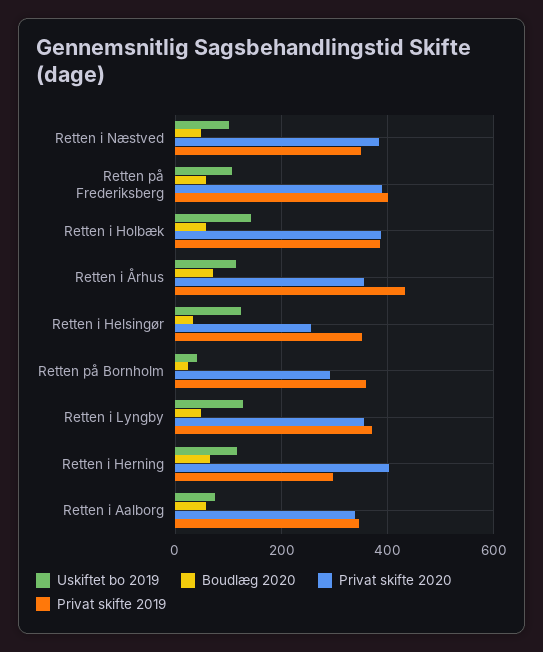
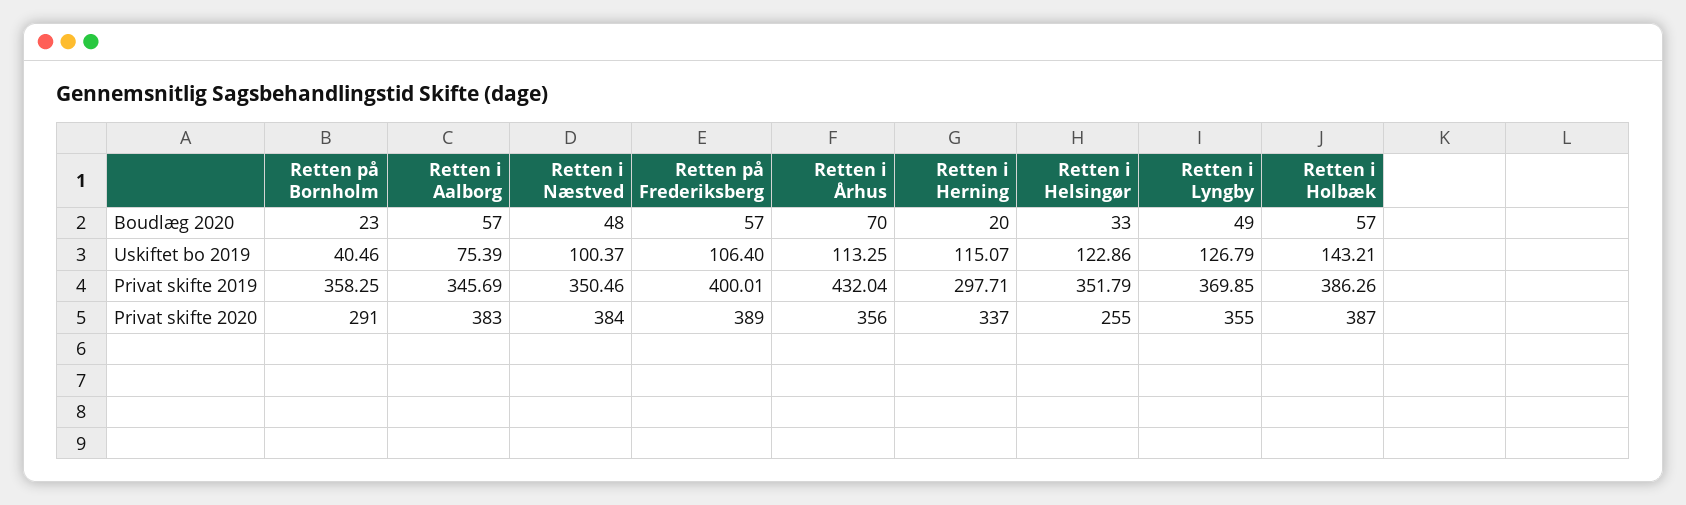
Boudlæg 2020, Retten i Herning: 60 -> 20
Privat skifte 2020, Retten i Herning: 400 -> 337
Privat skifte 2020, Retten i Aalborg: 340 -> 383

